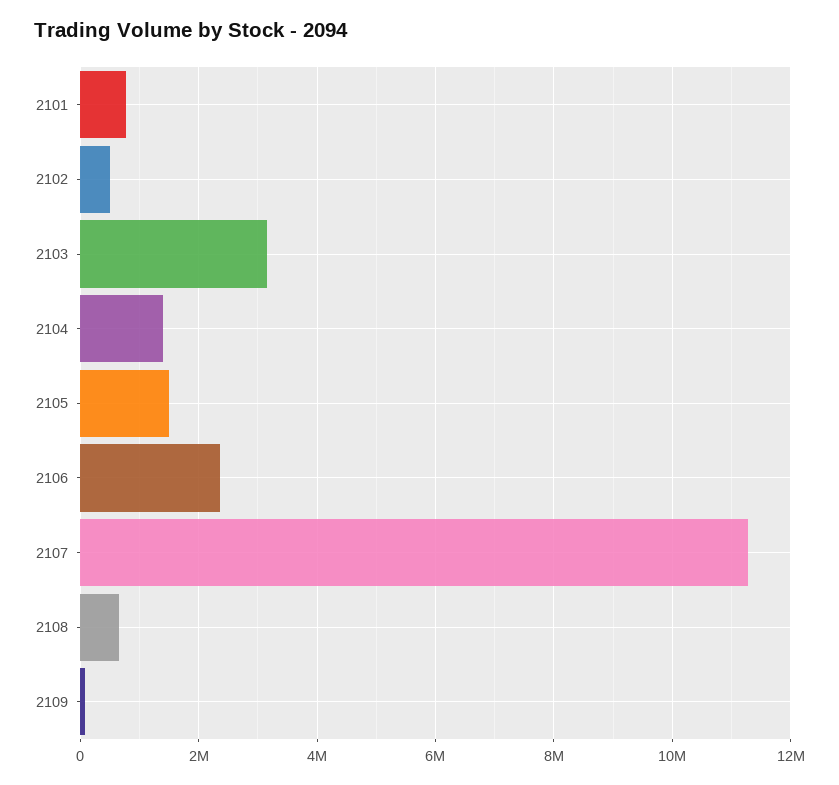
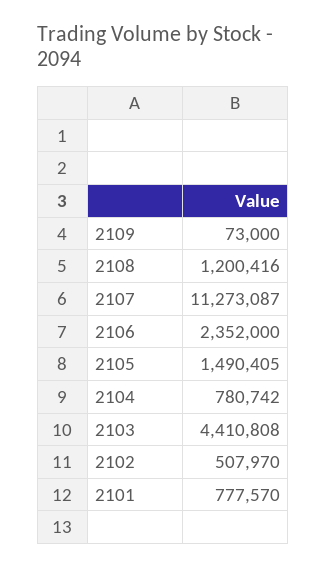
2103: 3200000 -> 4410808
2104: 1400000 -> 780742
2108: 600000 -> 1200416

